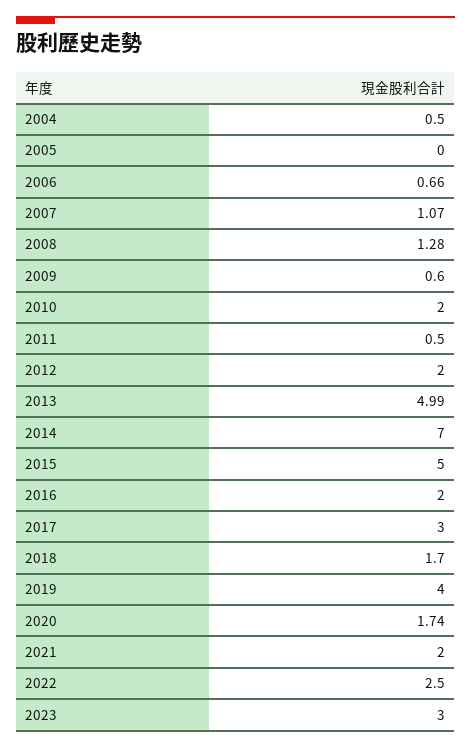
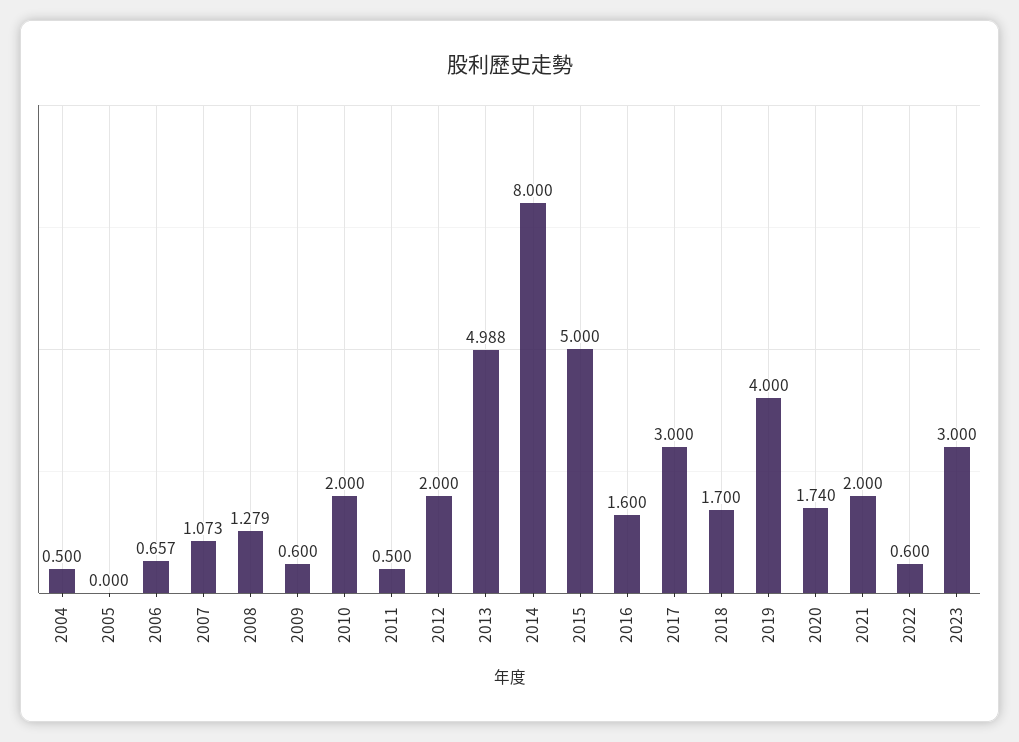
2014: 7 -> 8
2016: 2 -> 1.6
2022: 2.5 -> 0.6

